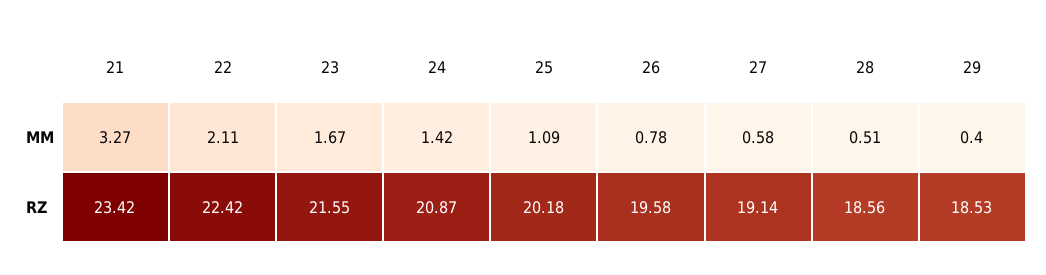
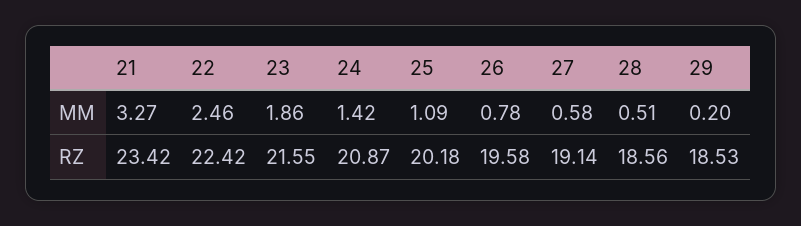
22, MM: 2.11 -> 2.46
23, MM: 1.67 -> 1.86
29, MM: 0.4 -> 0.2

